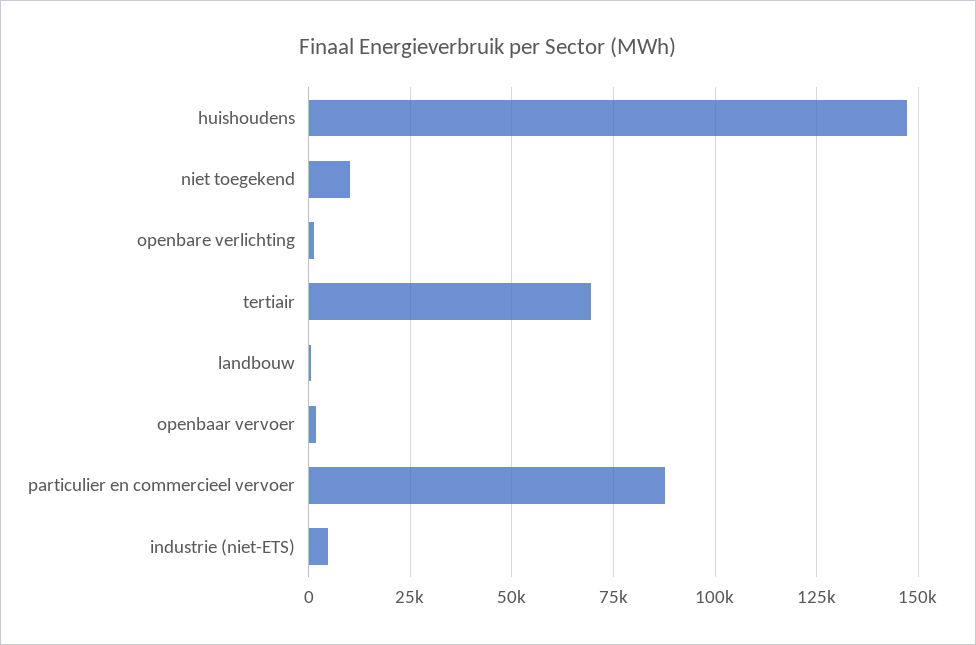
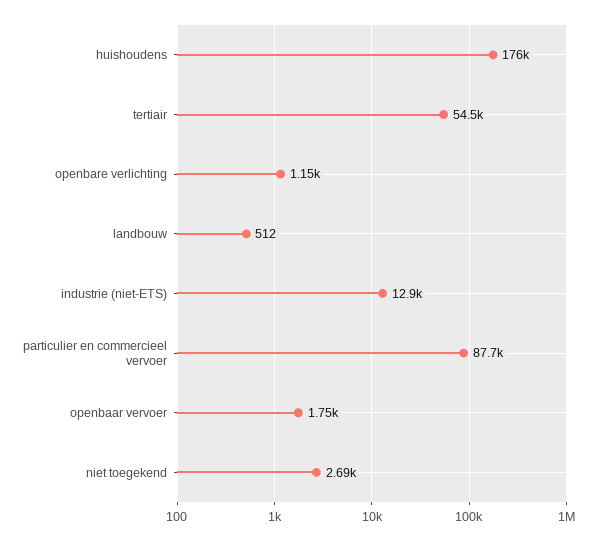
huishoudens: 147500 -> 176000
niet toegekend: 10000 -> 2690
tertiair: 70000 -> 54500
industrie (niet-ETS): 5000 -> 12900

